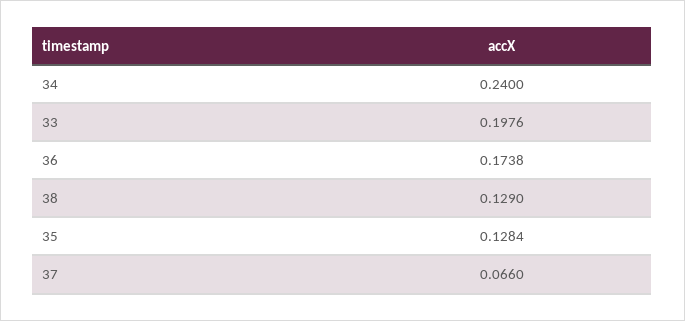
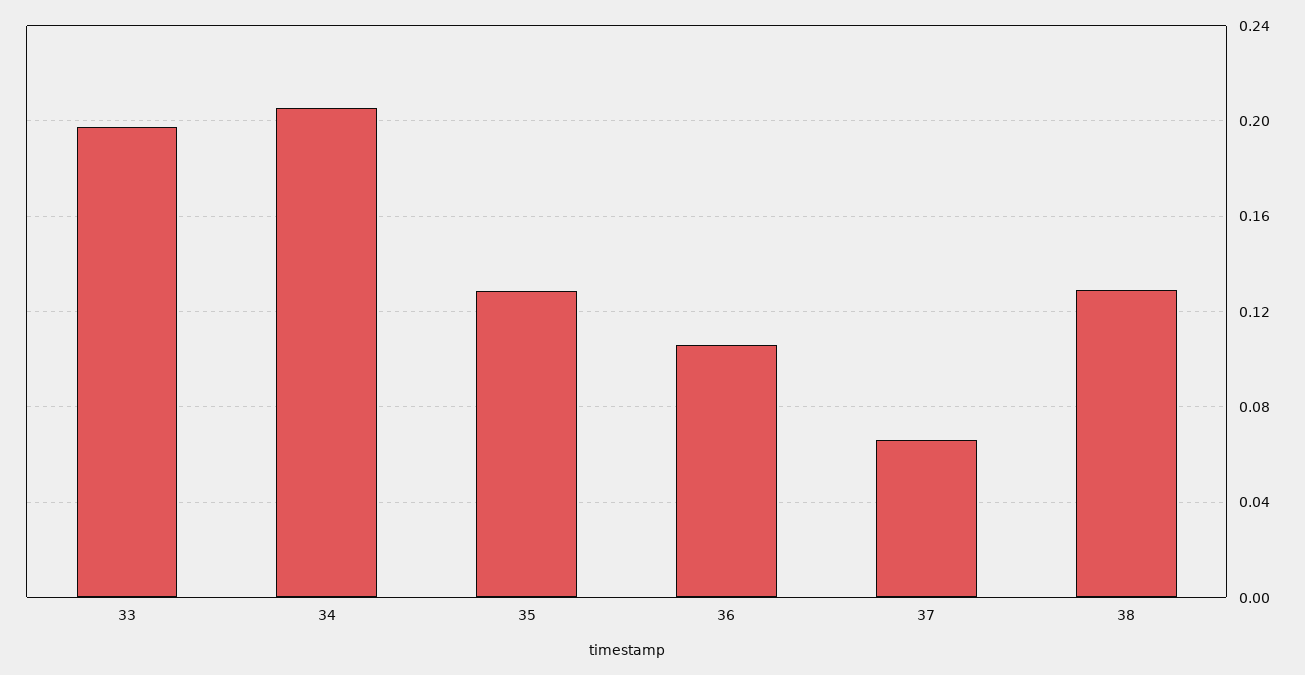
34: 0.24 -> 0.205
36: 0.1738 -> 0.105

